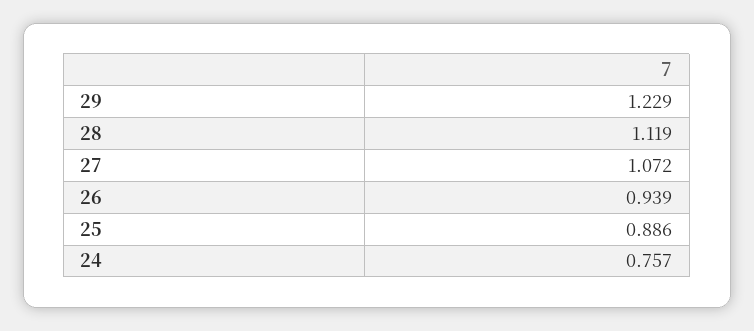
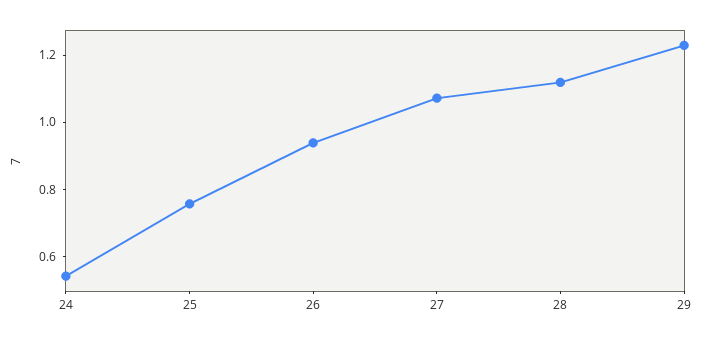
25: 0.886 -> 0.75
24: 0.757 -> 0.55

